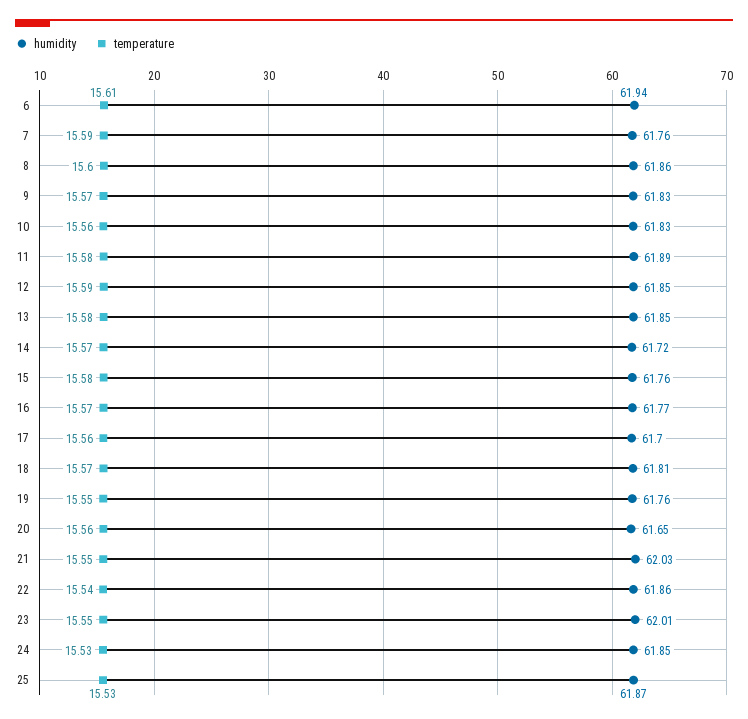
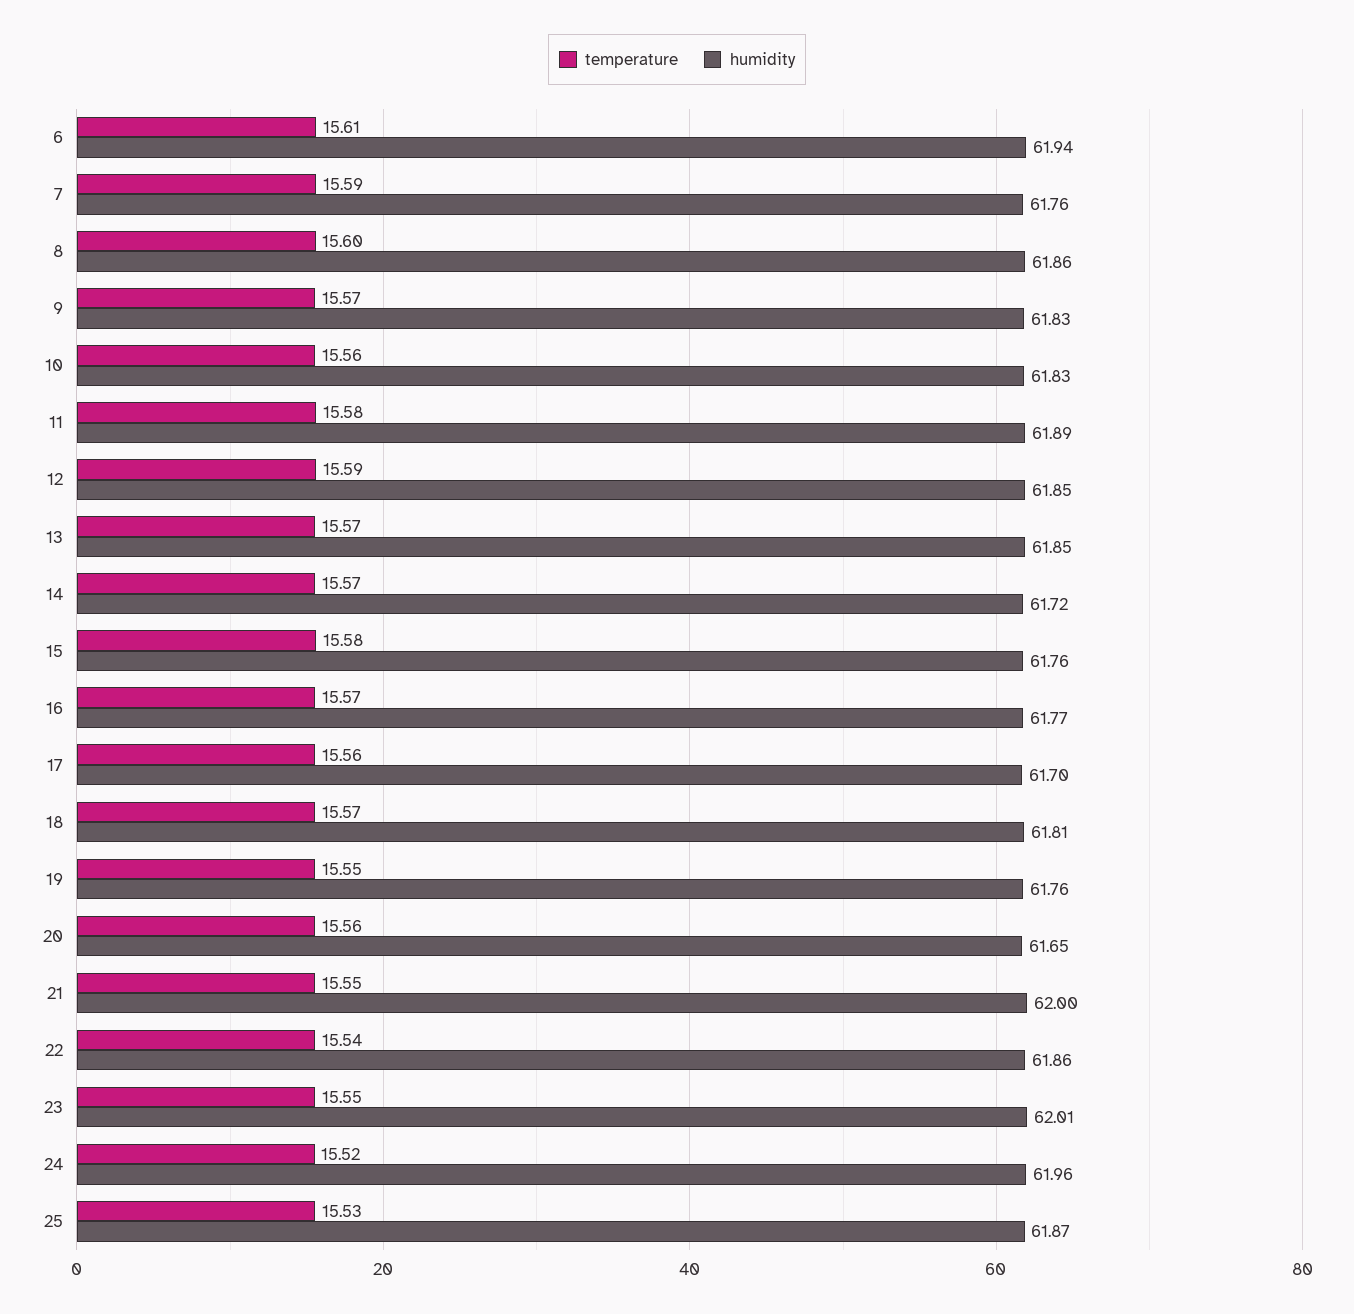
temperature, 13: 15.58 -> 15.57
humidity, 21: 62.03 -> 62
humidity, 24: 61.85 -> 61.96
temperature, 24: 15.53 -> 15.52

